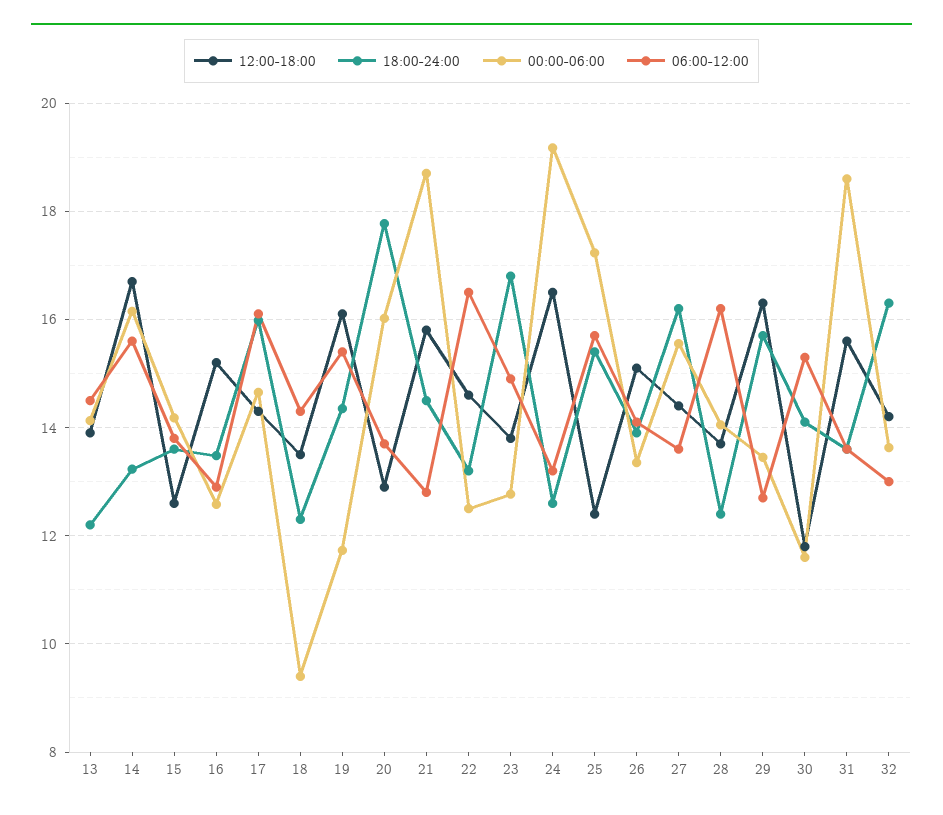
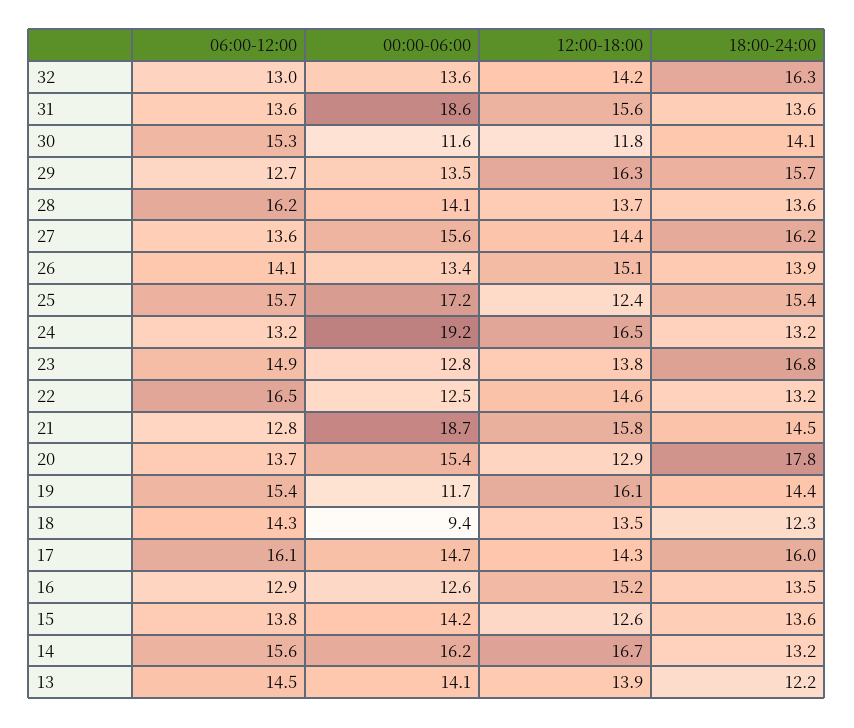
00:00-06:00, 20: 16 -> 15.4
18:00-24:00, 24: 12.6 -> 13.2
18:00-24:00, 28: 12.4 -> 13.6

